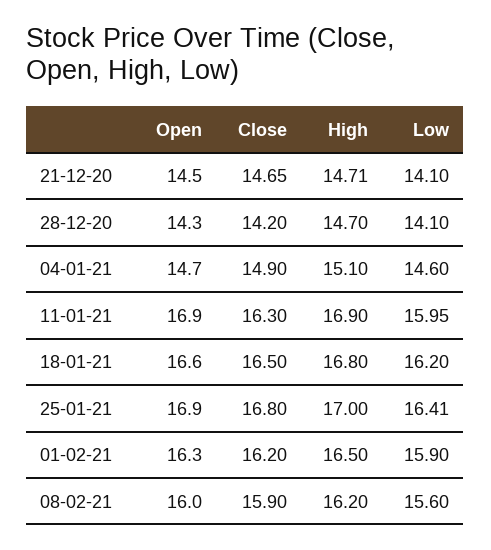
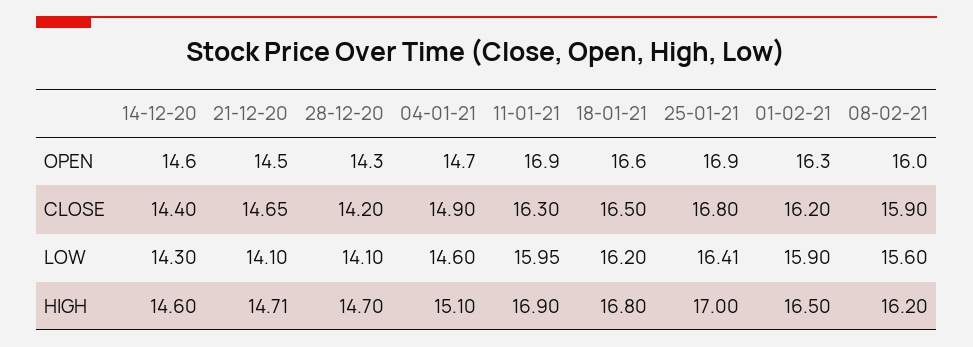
Open, 14-12-20: none -> 14.6
Close, 14-12-20: none -> 14.4
Low, 14-12-20: none -> 14.3
High, 14-12-20: none -> 14.6

